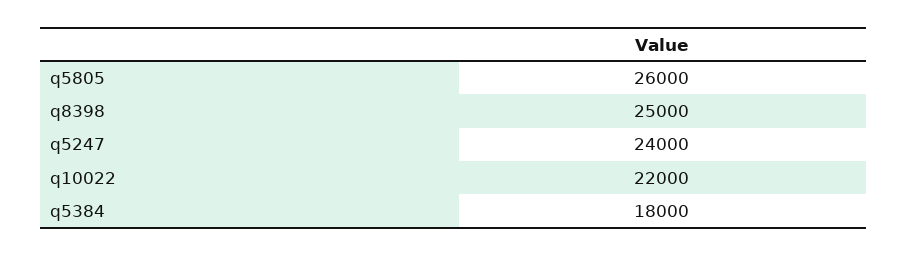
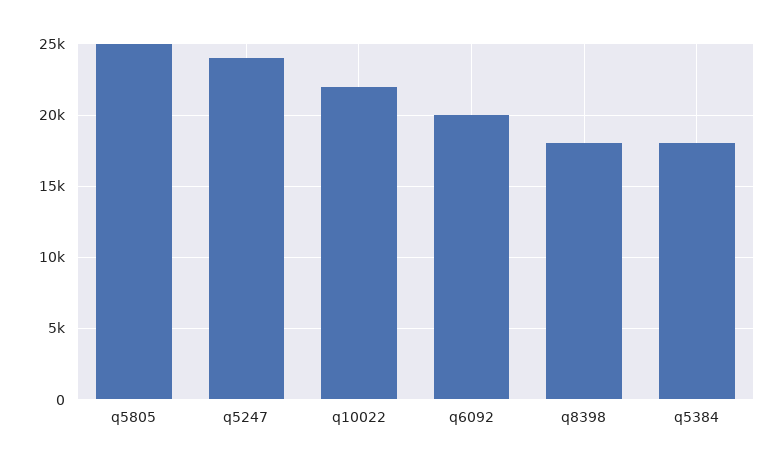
q5805: 26000 -> 25000
q8398: 25000 -> 18000
q6092: none -> 20000

